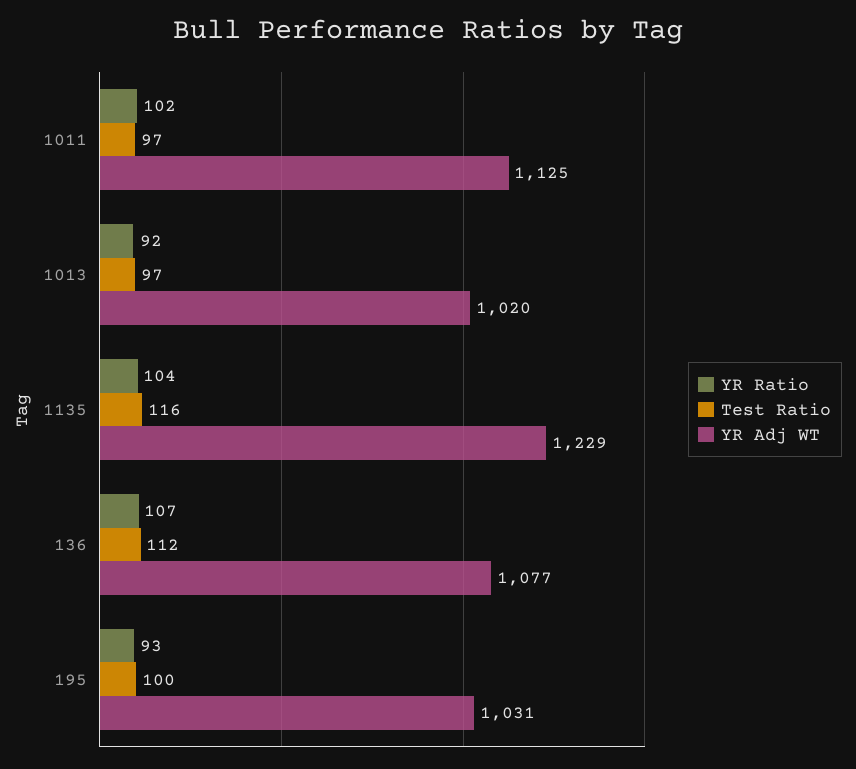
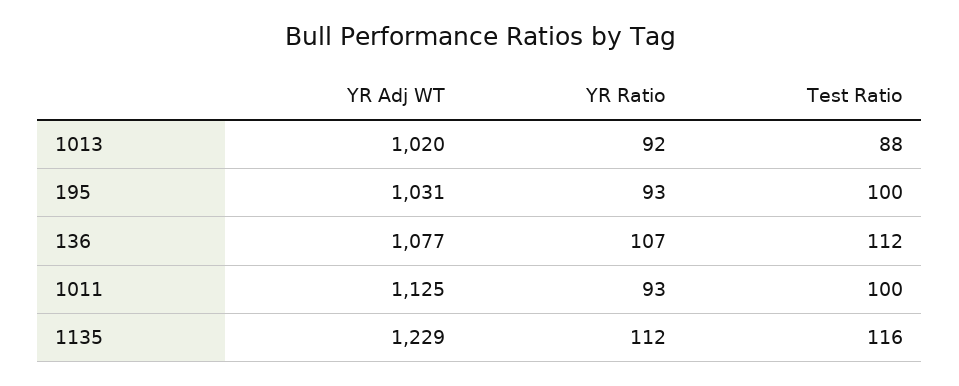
YR Ratio, 1011: 102 -> 93
Test Ratio, 1011: 97 -> 100
Test Ratio, 1013: 97 -> 88
YR Ratio, 1135: 104 -> 112

